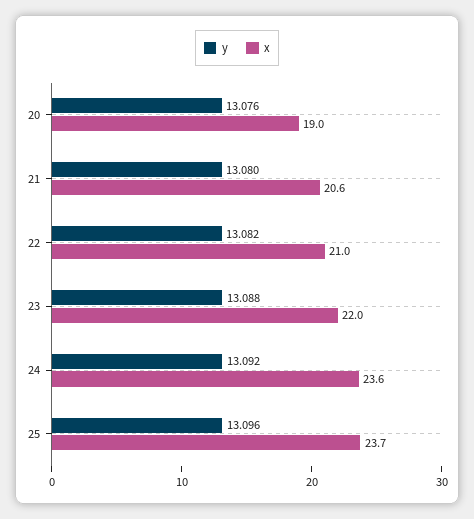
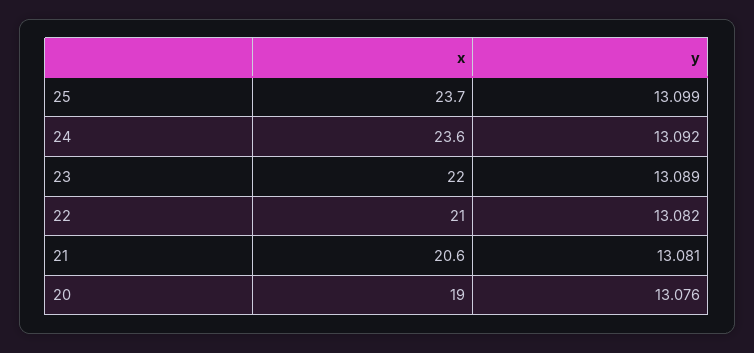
y, 21: 13.08 -> 13.081
y, 23: 13.088 -> 13.089
y, 25: 13.096 -> 13.099

